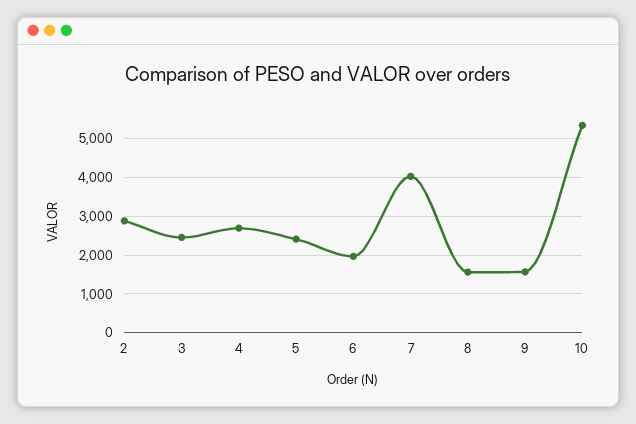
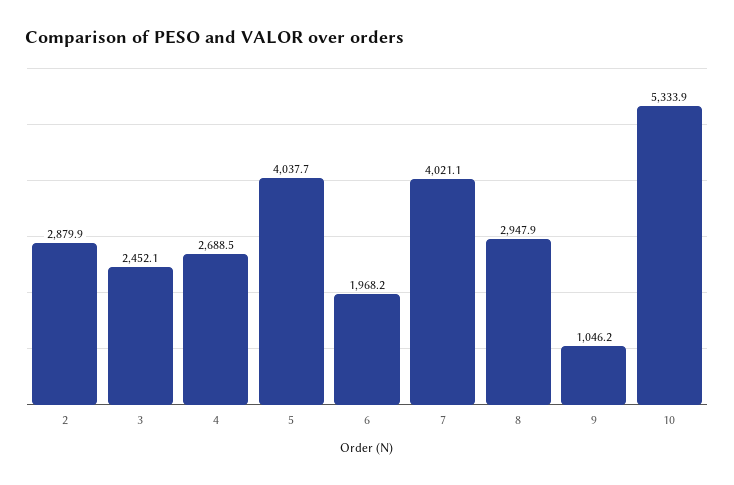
5: 2400 -> 4037.7
8: 1600 -> 2947.9
9: 1600 -> 1046.2

